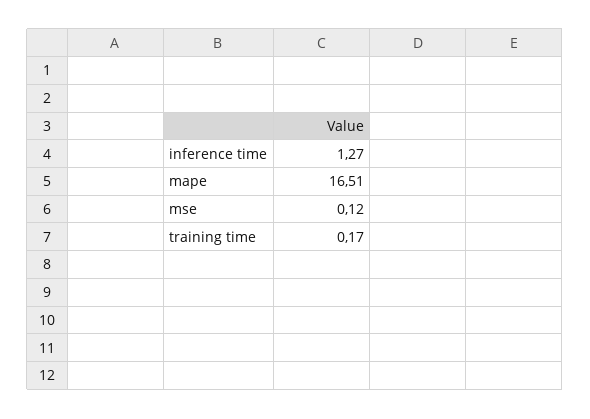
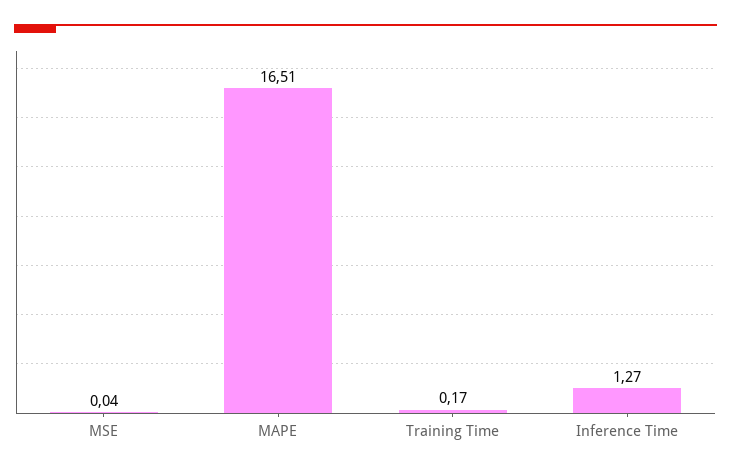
mse: 0.12 -> 0.04

